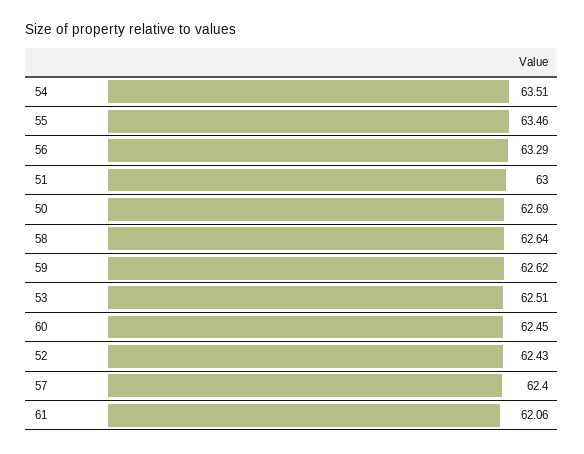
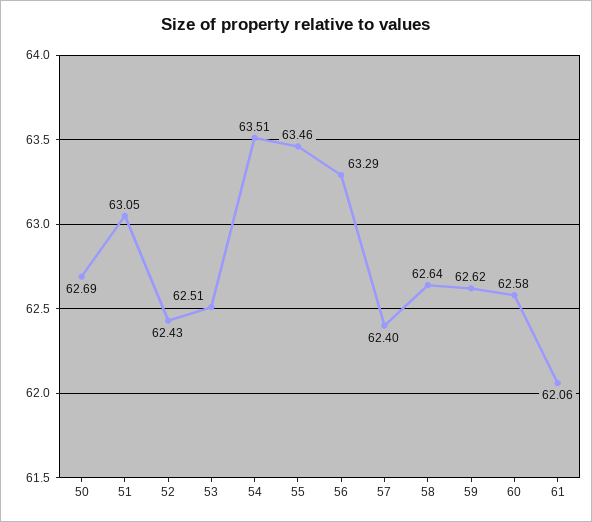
51: 63 -> 63.05
60: 62.45 -> 62.58

